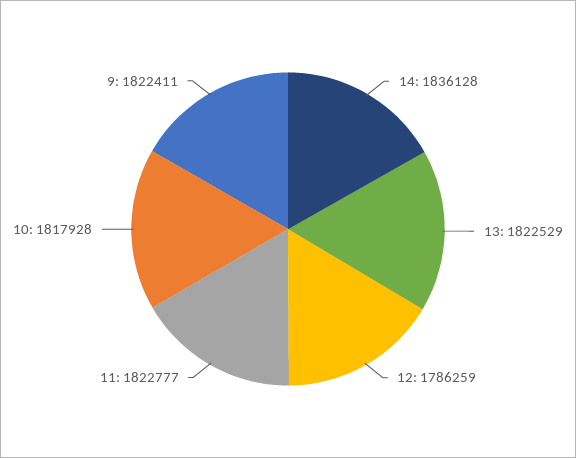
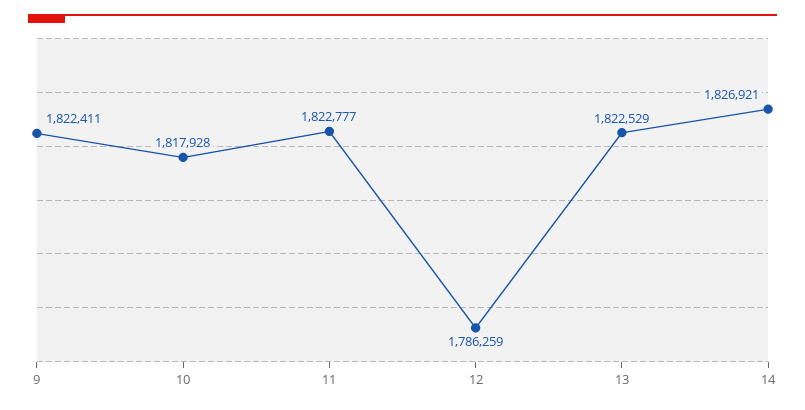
14: 1836128 -> 1826921

